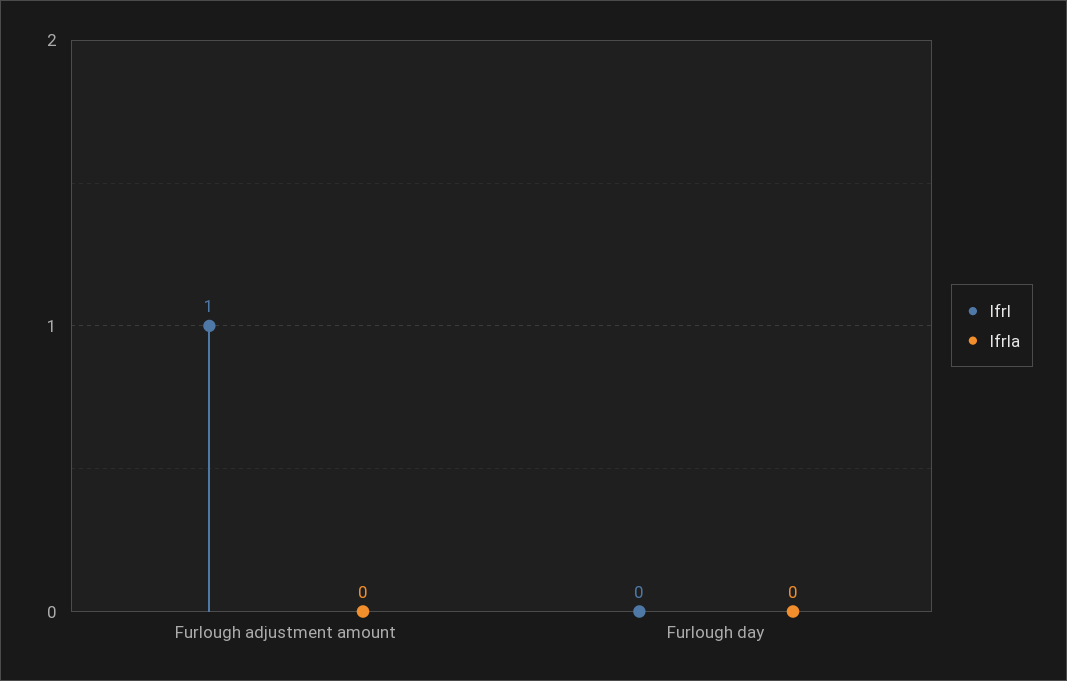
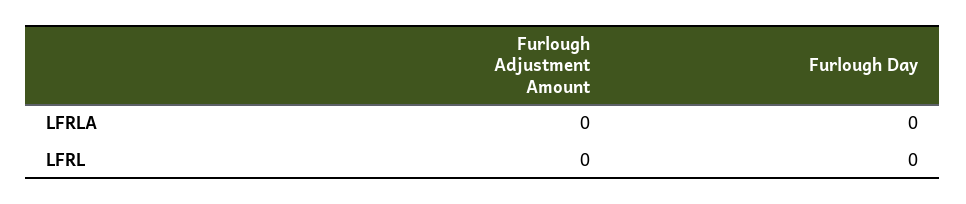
lfrl, Furlough adjustment amount: 1 -> 0

